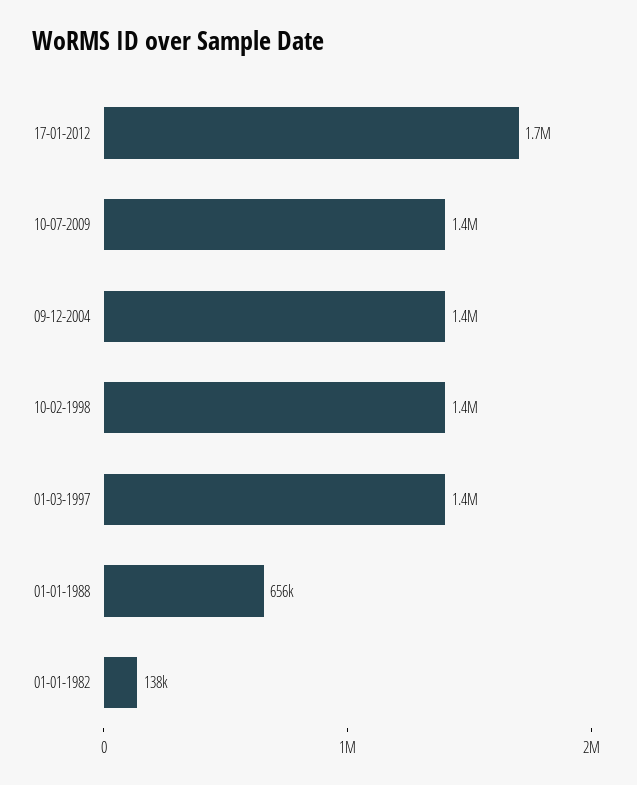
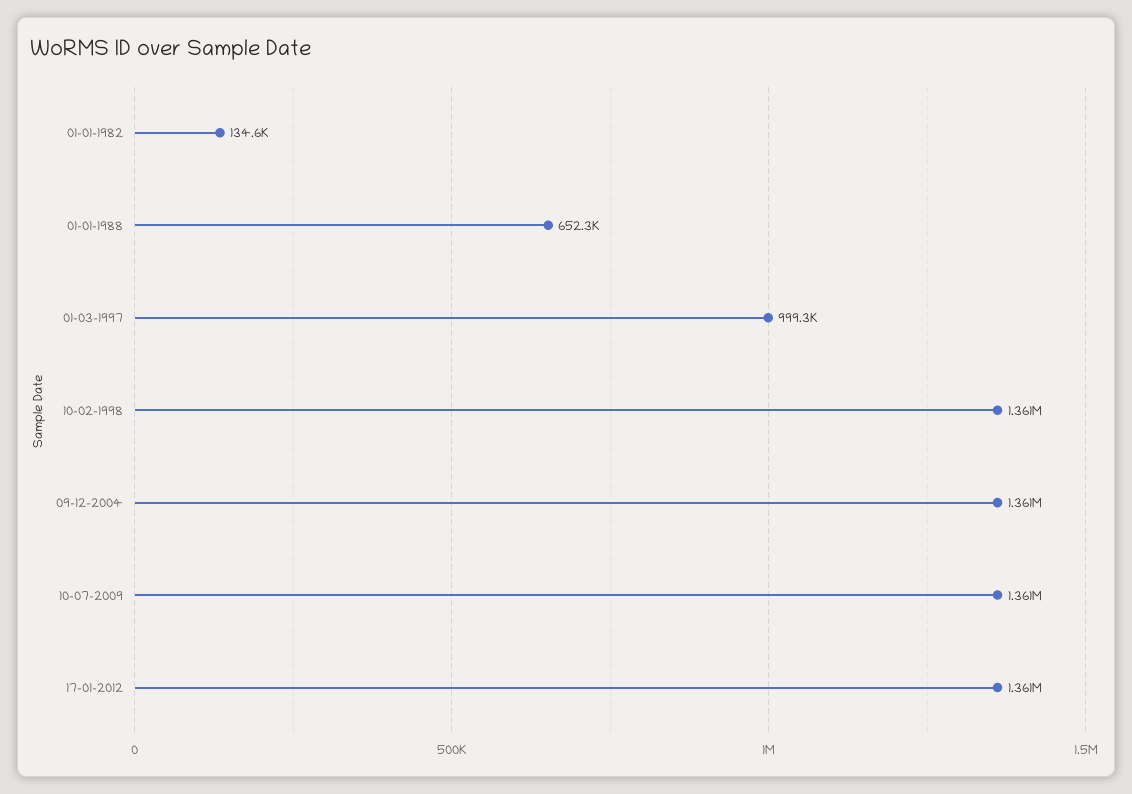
17-01-2012: 1700000 -> 1361000
01-03-1997: 1400000 -> 999300
01-01-1988: 656000 -> 652300
01-01-1982: 138000 -> 134600

